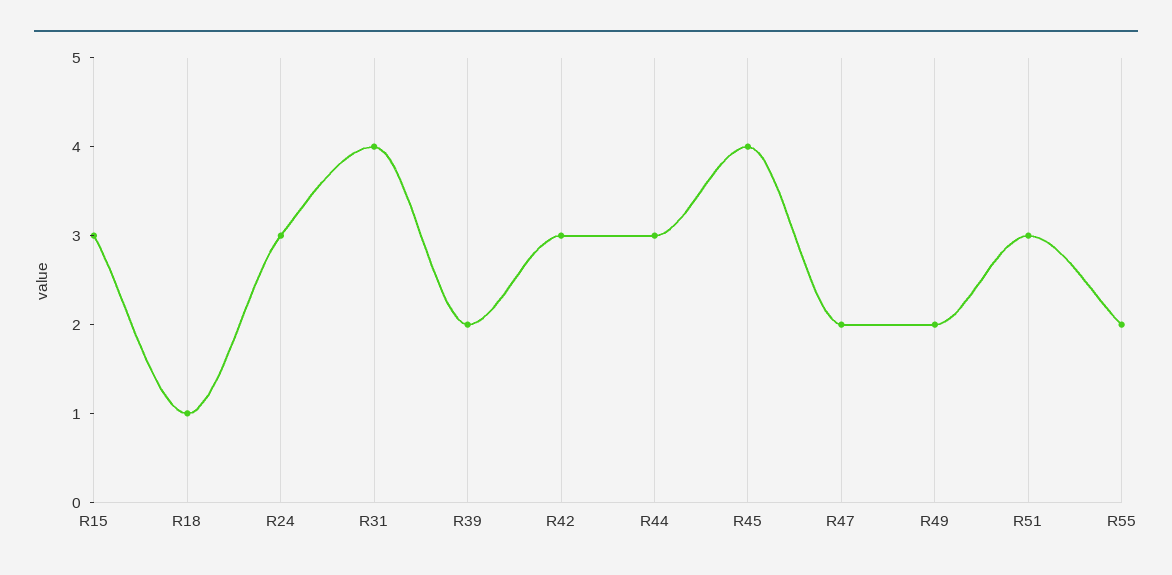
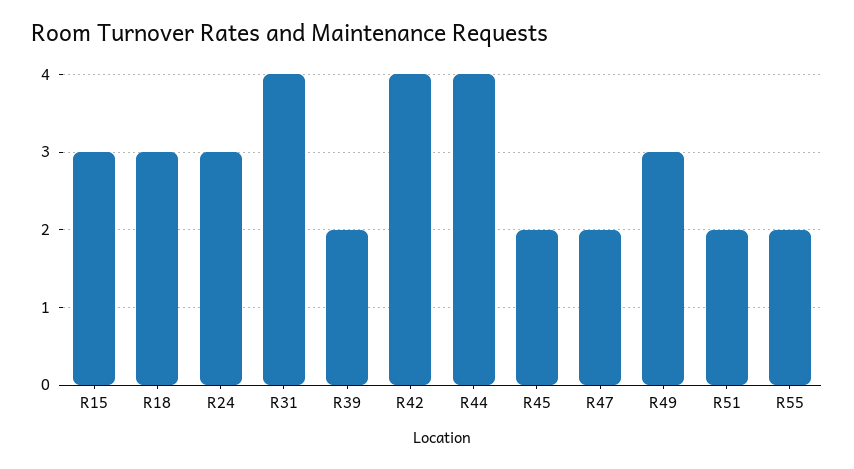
R18: 1 -> 3
R42: 3 -> 4
R44: 3 -> 4
R45: 4 -> 2
R49: 2 -> 3
R51: 3 -> 2

